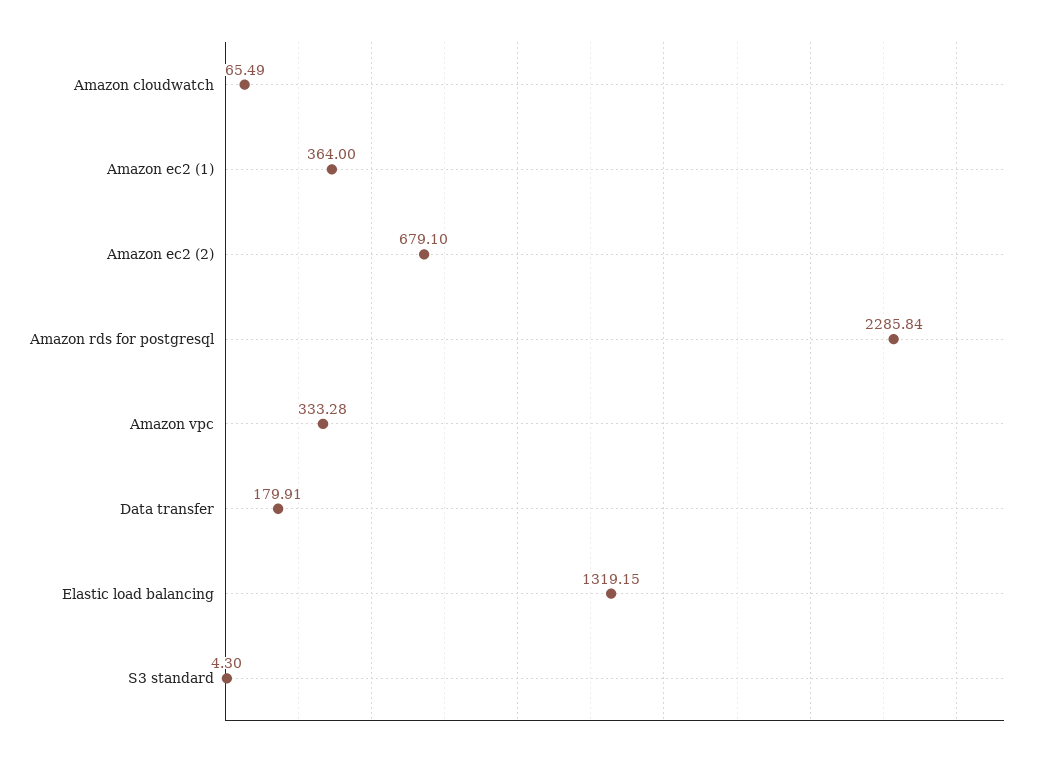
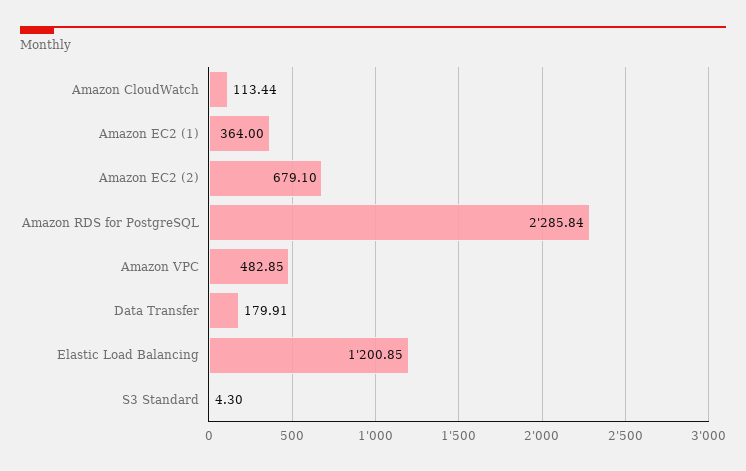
Amazon cloudwatch: 65.49 -> 113.44
Amazon vpc: 333.28 -> 482.85
Elastic load balancing: 1319.15 -> 1200.85

